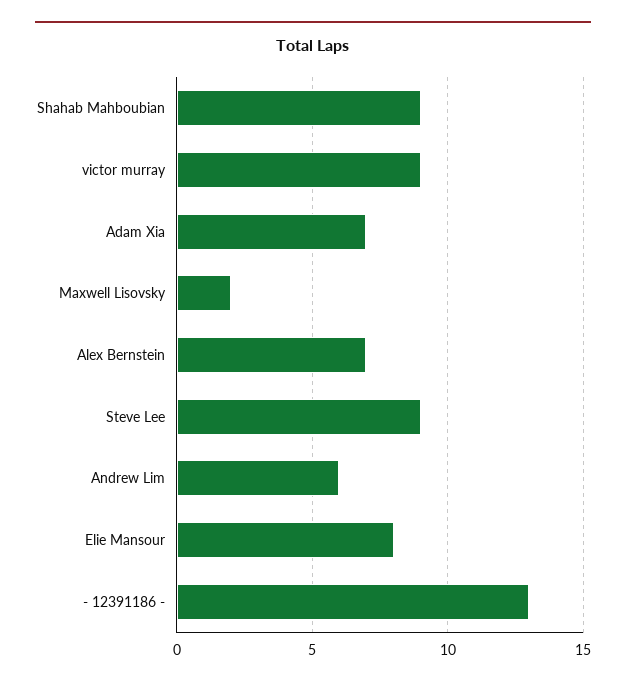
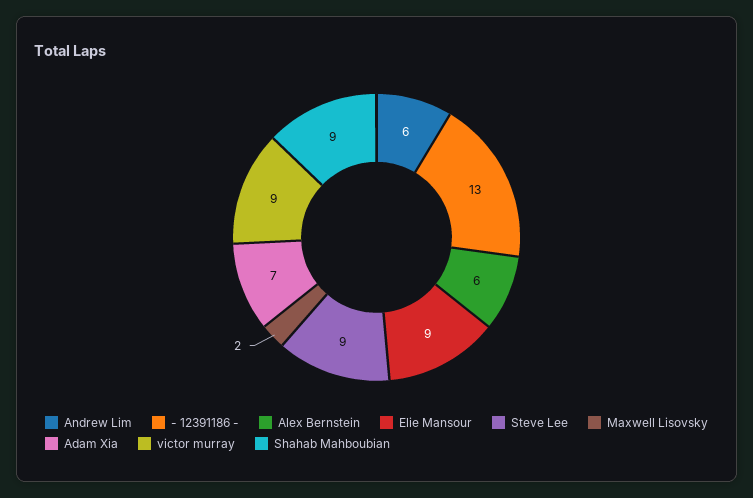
Alex Bernstein: 7 -> 6
Elie Mansour: 8 -> 9

